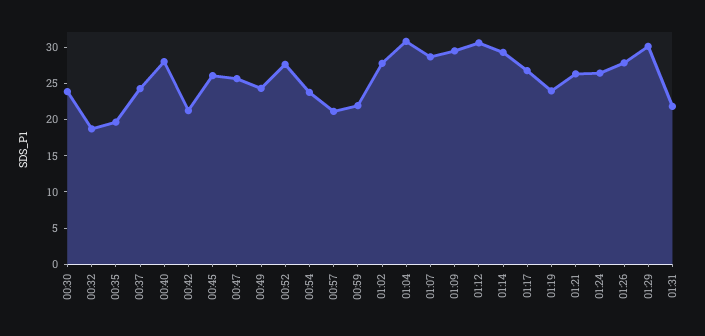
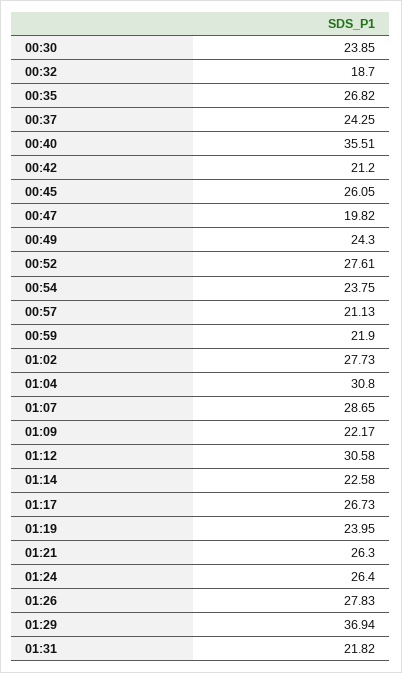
00:35: 20 -> 26.82
00:40: 27.5 -> 35.51
00:47: 25 -> 19.82
01:09: 30 -> 22.17
01:14: 30 -> 22.58
01:29: 30 -> 36.94

